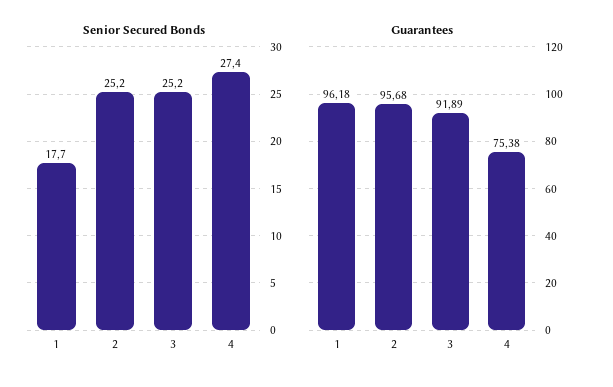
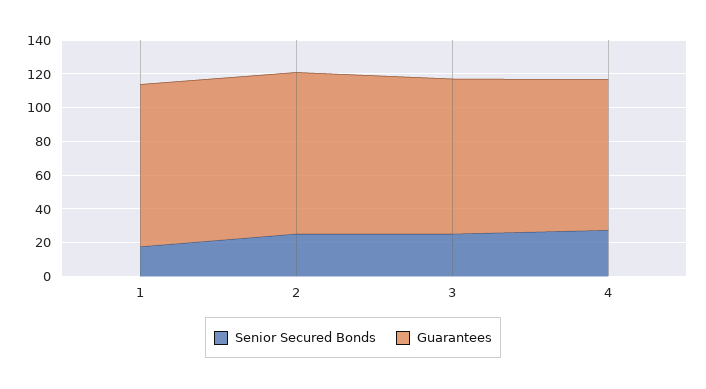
Guarantees, 4: 75.38 -> 90

